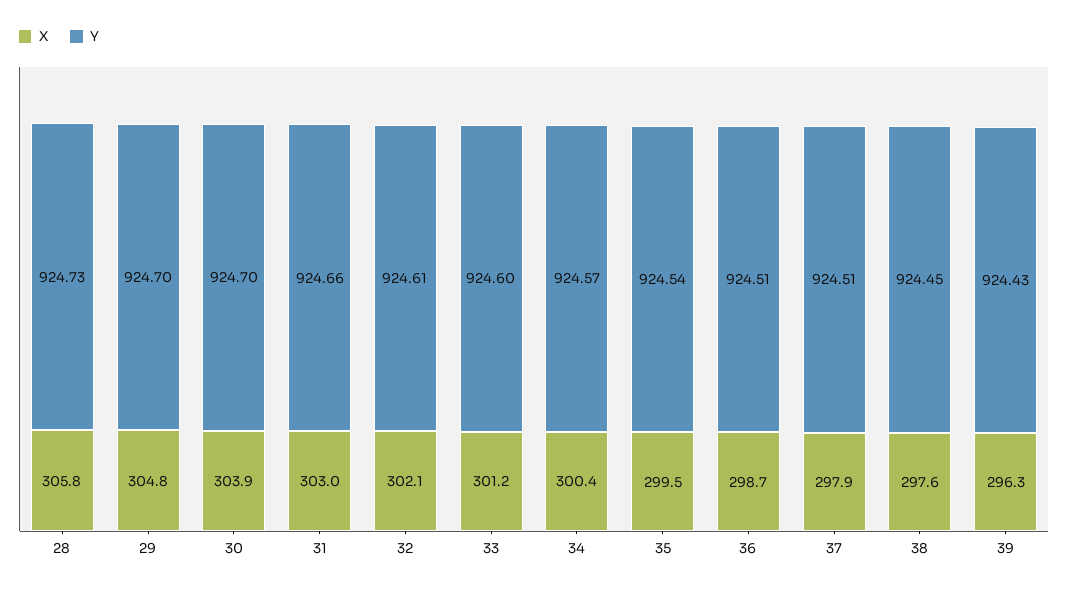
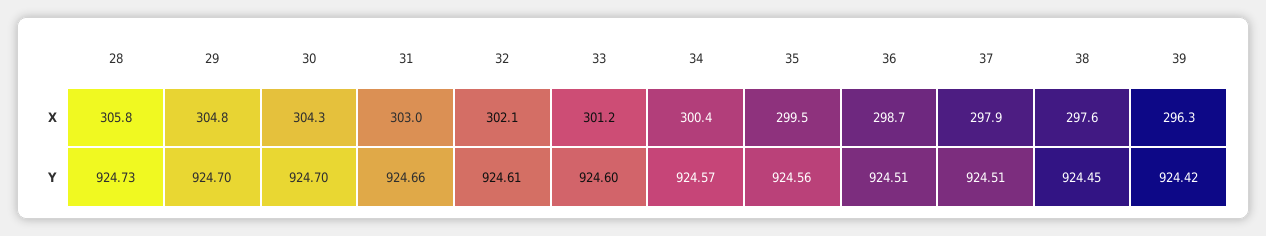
X, 30: 303.9 -> 304.3
Y, 35: 924.54 -> 924.56
Y, 39: 924.43 -> 924.42

